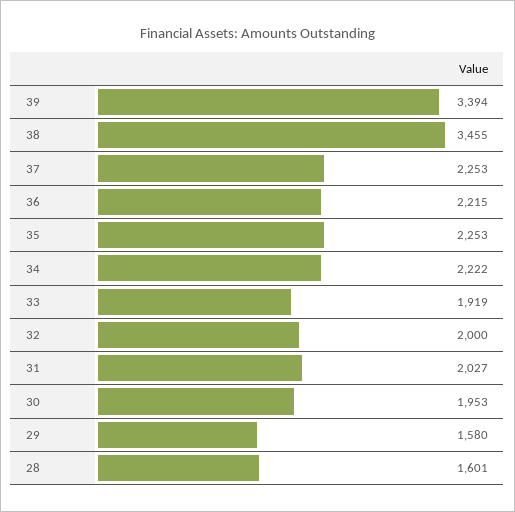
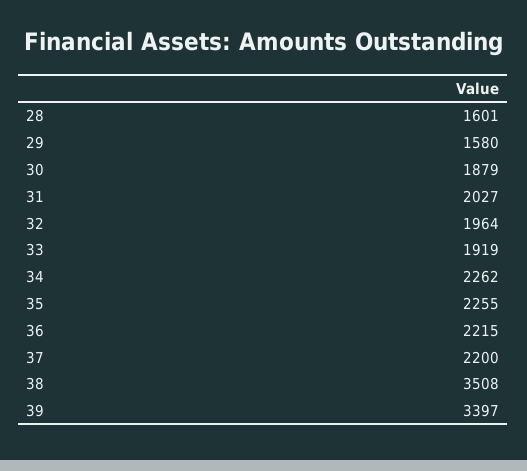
39: 3394 -> 3397
38: 3455 -> 3508
37: 2253 -> 2200
35: 2253 -> 2255
34: 2222 -> 2262
32: 2000 -> 1964
30: 1953 -> 1879

